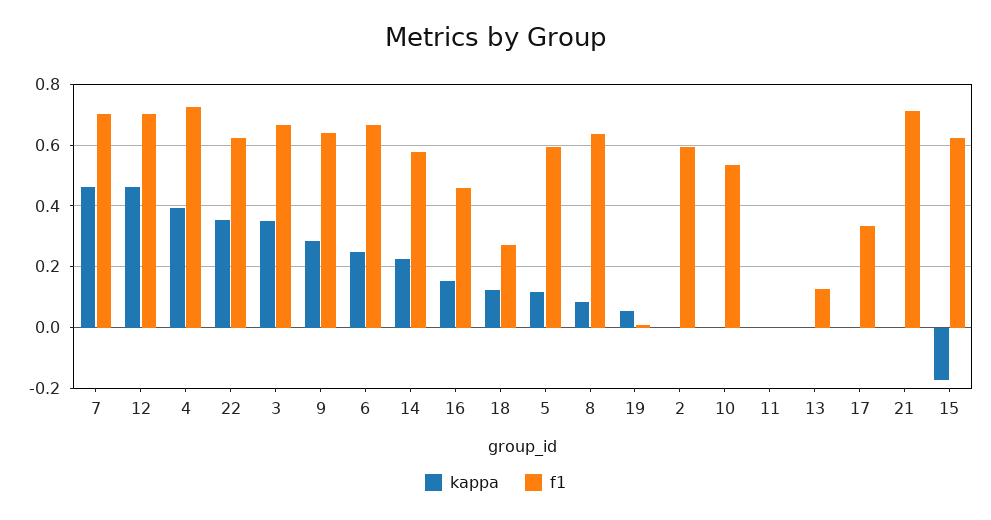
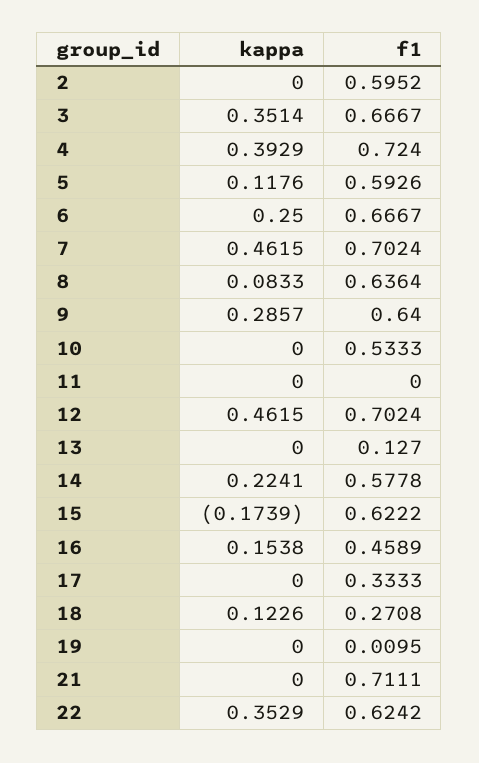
kappa, 19: 0.06 -> 0

